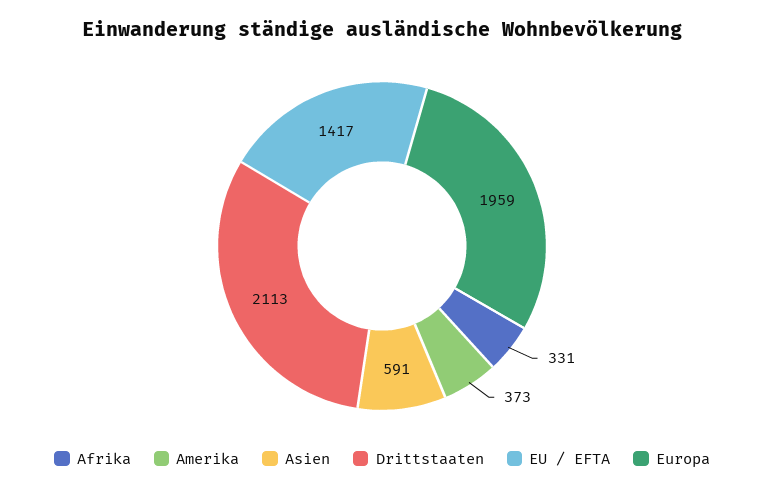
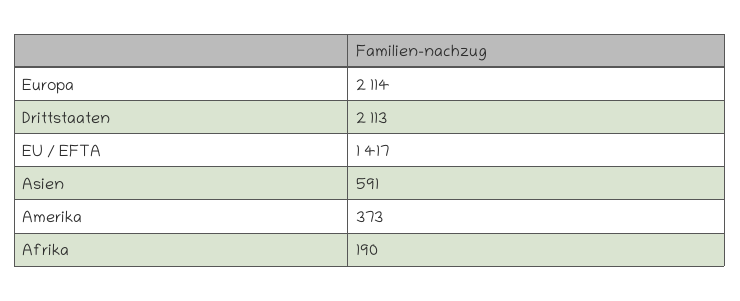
Afrika: 331 -> 190
Europa: 1959 -> 2114

